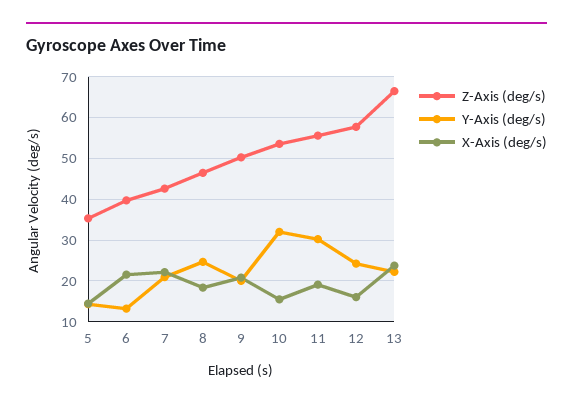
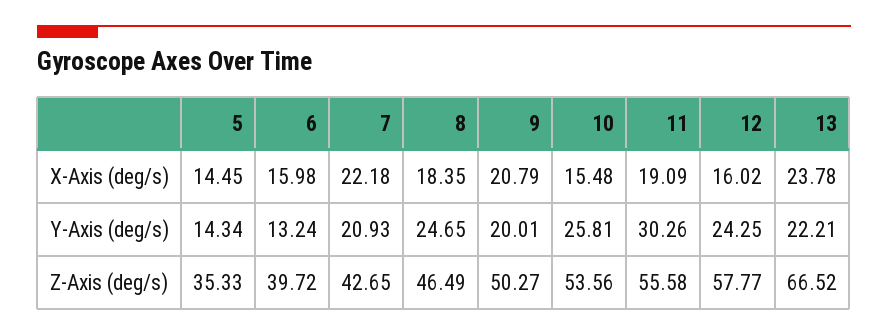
X-Axis (deg/s), 6: 22 -> 15.98
Y-Axis (deg/s), 10: 32 -> 25.81

